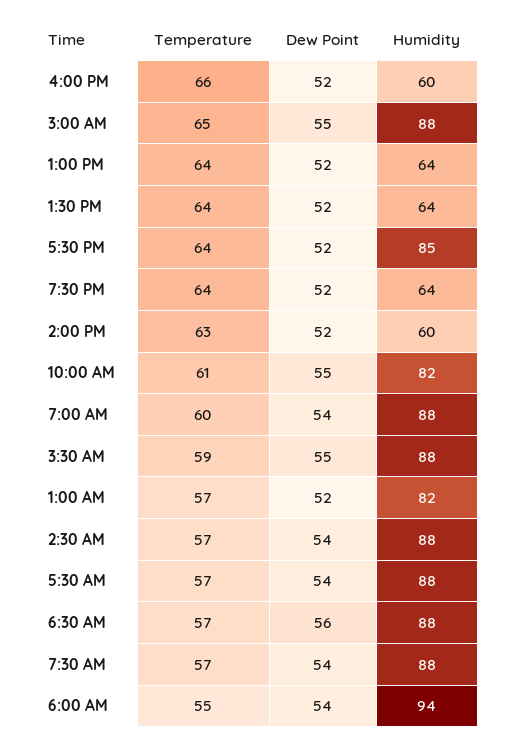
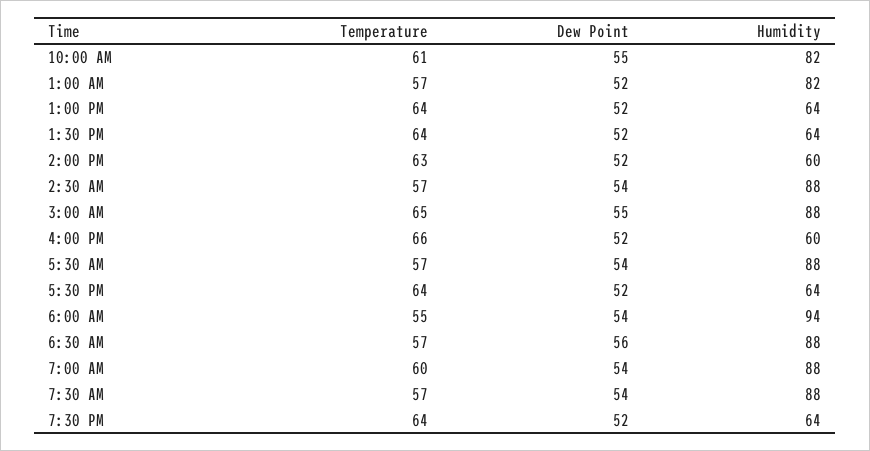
Humidity, 5:30 PM: 85 -> 64
Temperature, 3:30 AM: 59 -> none
Dew Point, 3:30 AM: 55 -> none
Humidity, 3:30 AM: 88 -> none

